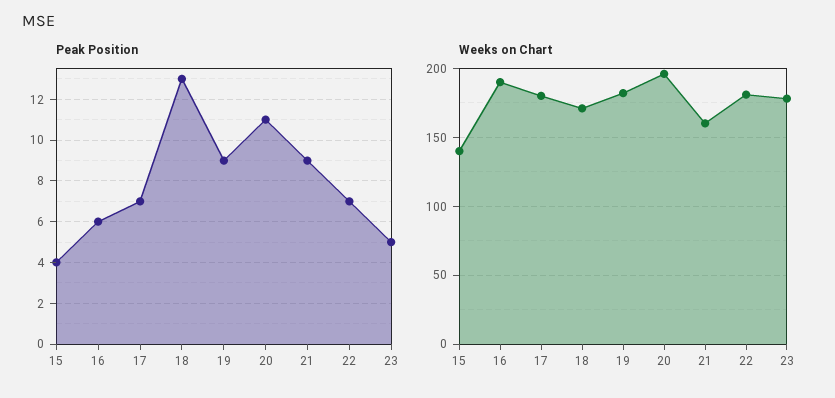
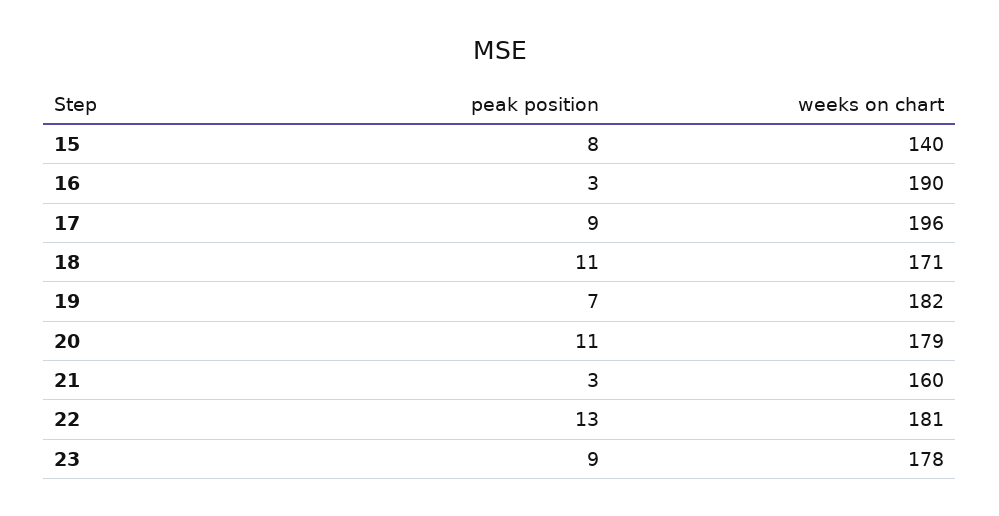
Peak Position, 15: 4 -> 8
Peak Position, 16: 6 -> 3
Peak Position, 17: 7 -> 9
Peak Position, 18: 13 -> 11
Peak Position, 19: 9 -> 7
Peak Position, 21: 9 -> 3
Peak Position, 22: 7 -> 13
Peak Position, 23: 5 -> 9
Weeks on Chart, 17: 180 -> 196
Weeks on Chart, 20: 195 -> 179

